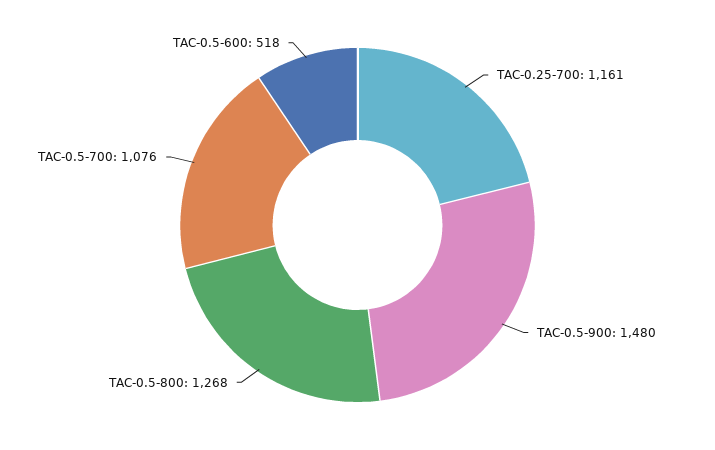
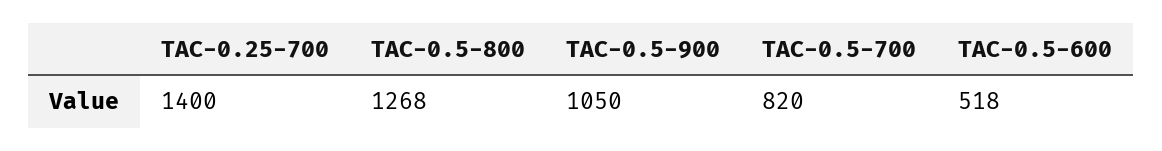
TAC-0.25-700: 1161 -> 1400
TAC-0.5-900: 1480 -> 1050
TAC-0.5-700: 1076 -> 820

